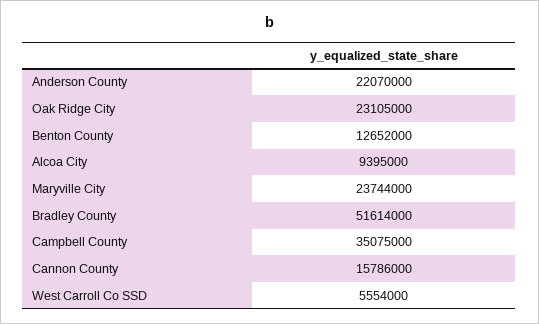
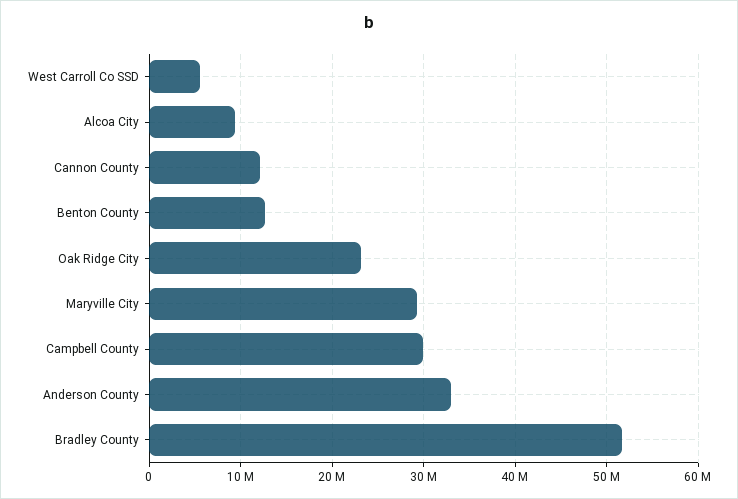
Anderson County: 22070000 -> 33000000
Maryville City: 23744000 -> 29000000
Campbell County: 35075000 -> 30000000
Cannon County: 15786000 -> 12000000

